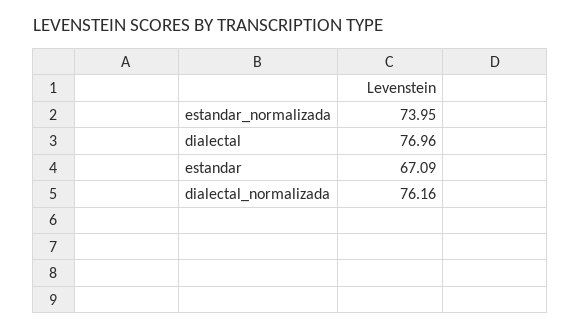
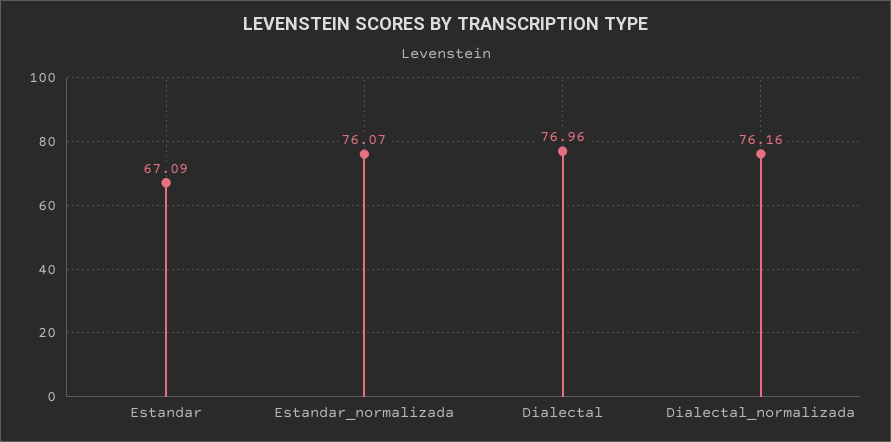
estandar_normalizada: 73.95 -> 76.07

